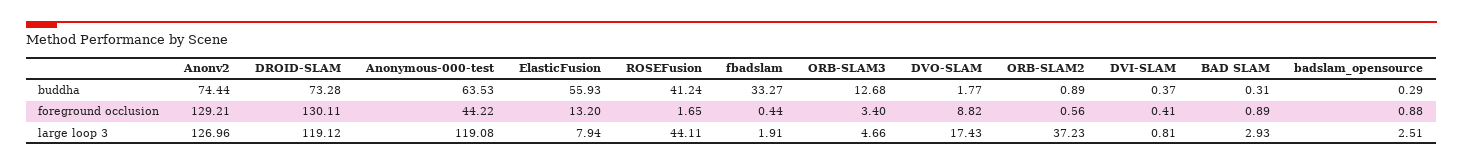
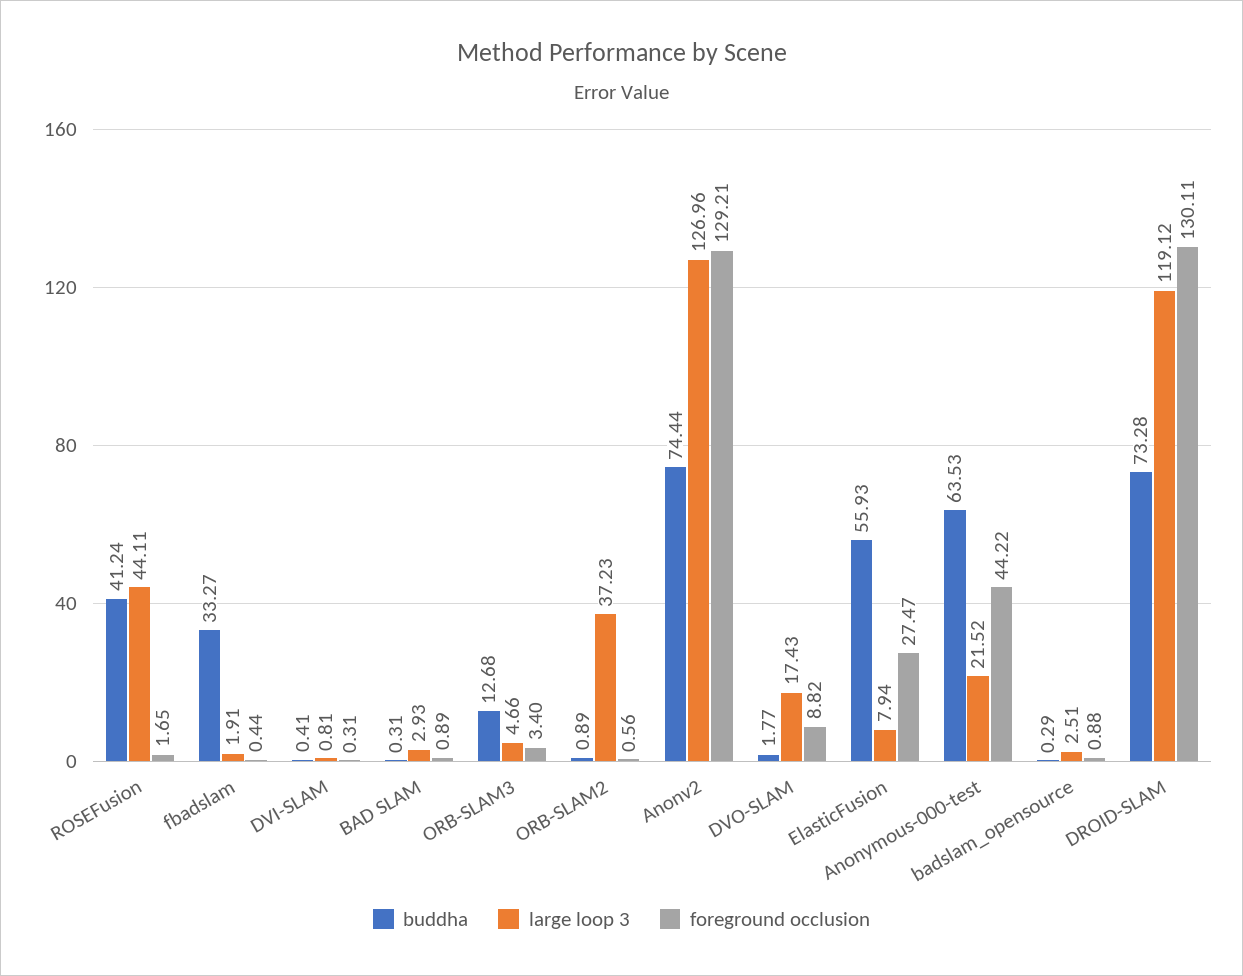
buddha, DVI-SLAM: 0.37 -> 0.41
foreground occlusion, ElasticFusion: 13.2 -> 27.47
foreground occlusion, DVI-SLAM: 0.41 -> 0.31
large loop 3, Anonymous-000-test: 119.08 -> 21.52

